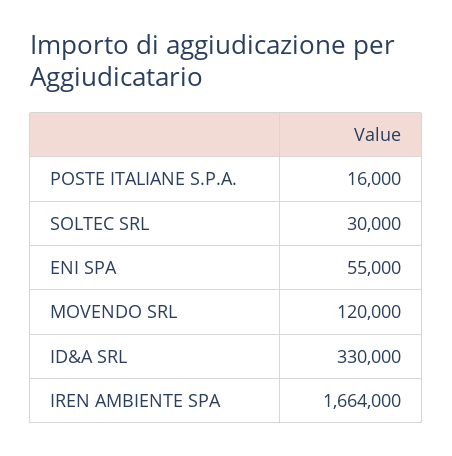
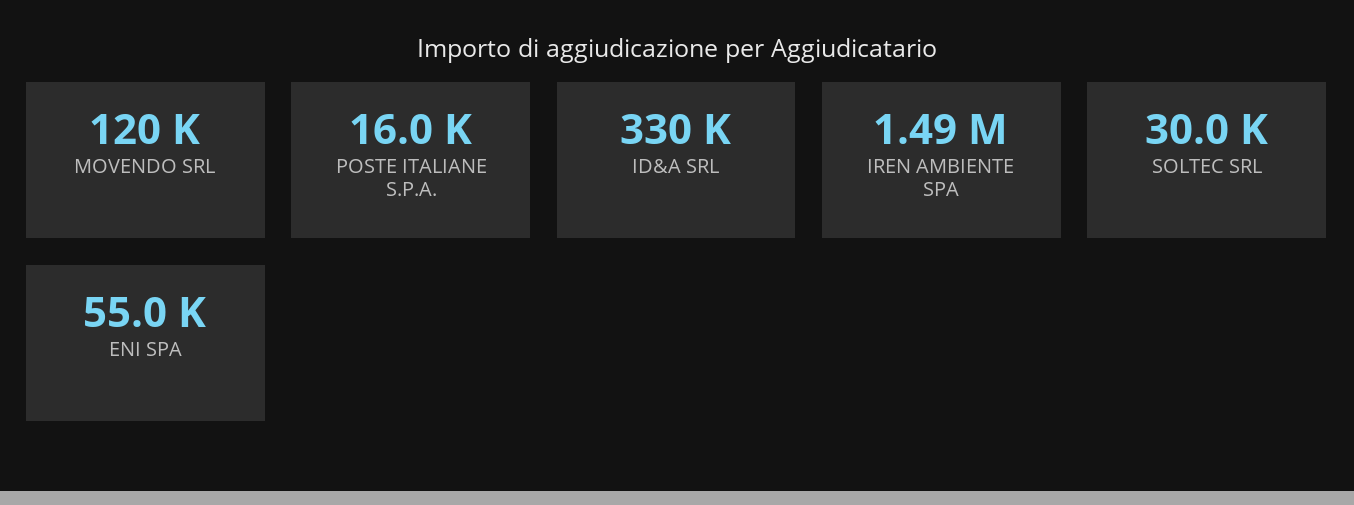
IREN AMBIENTE SPA: 1664000 -> 1490000

